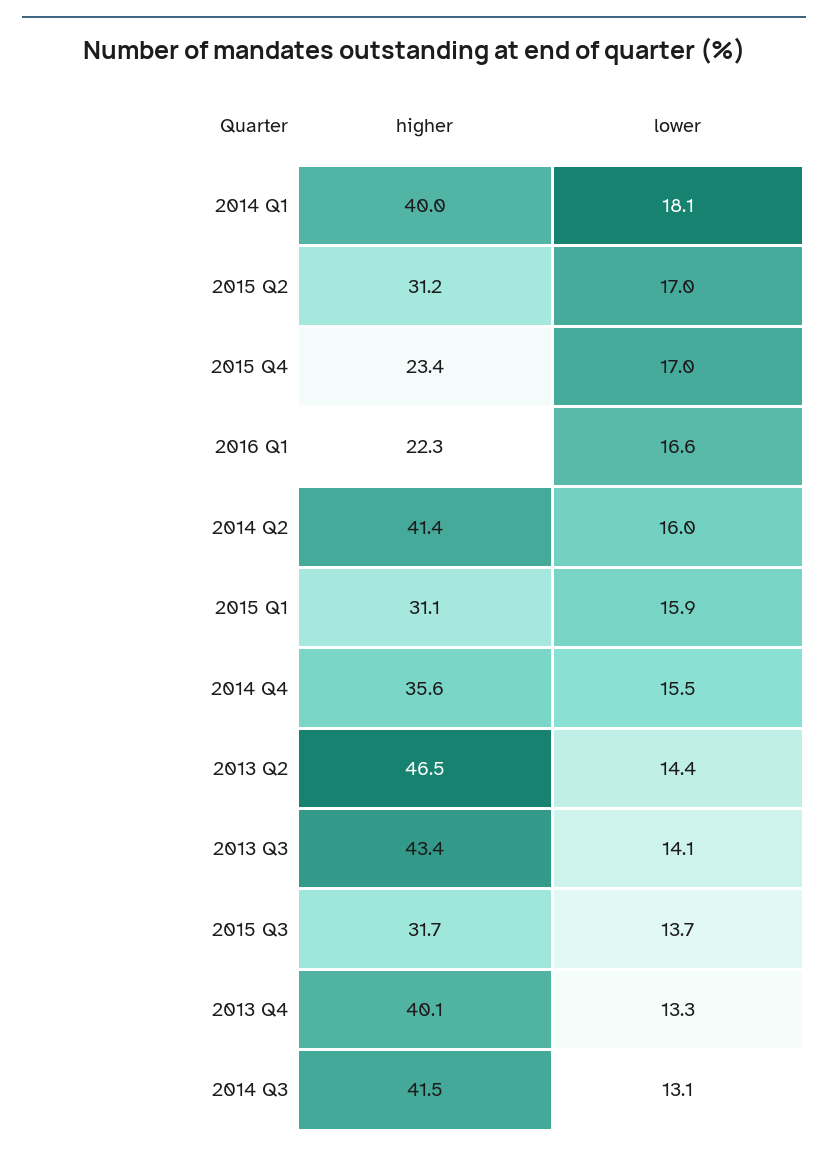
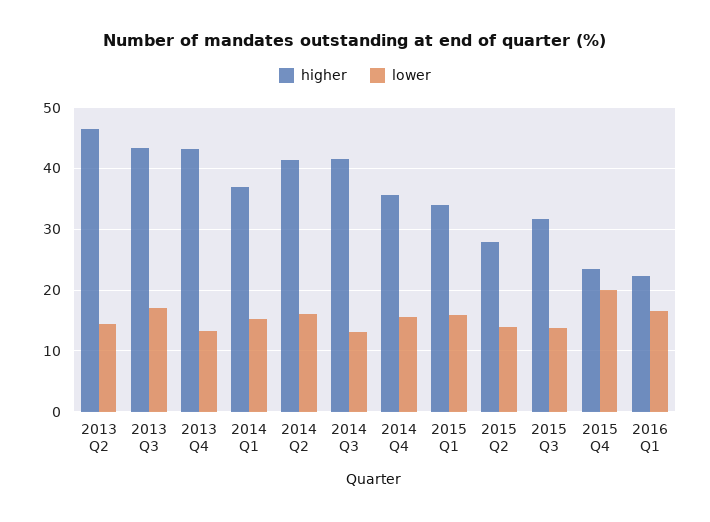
higher, 2014 Q1: 40 -> 37
lower, 2014 Q1: 18.1 -> 15
higher, 2015 Q2: 31.2 -> 28
lower, 2015 Q2: 17 -> 14
lower, 2015 Q4: 17 -> 20
higher, 2015 Q1: 31.1 -> 34
lower, 2013 Q3: 14.1 -> 17
higher, 2013 Q4: 40.1 -> 43

